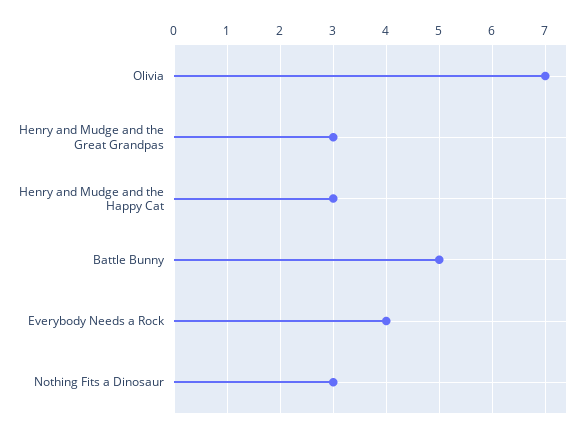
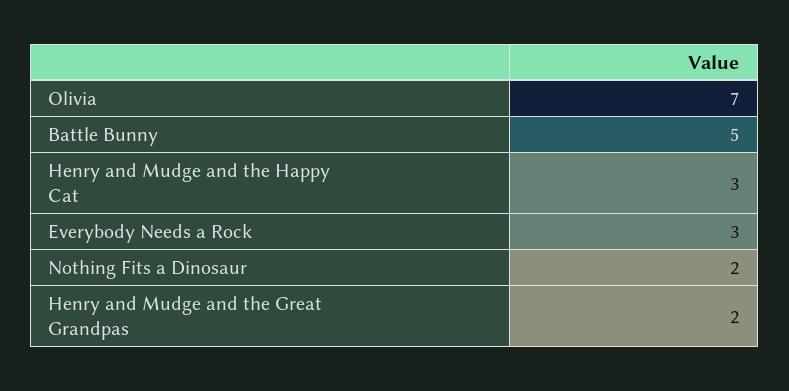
Henry and Mudge and the Great Grandpas: 3 -> 2
Everybody Needs a Rock: 4 -> 3
Nothing Fits a Dinosaur: 3 -> 2

